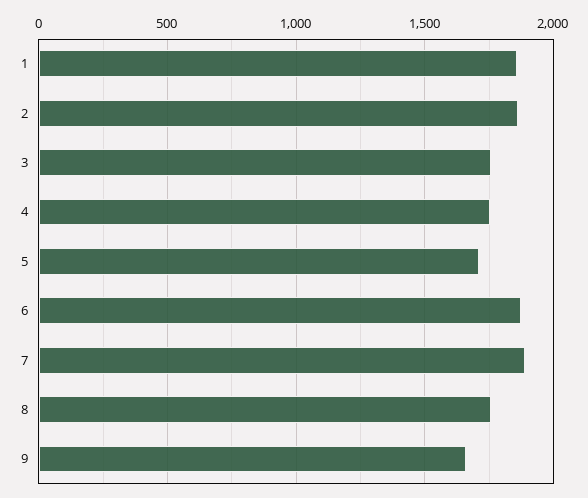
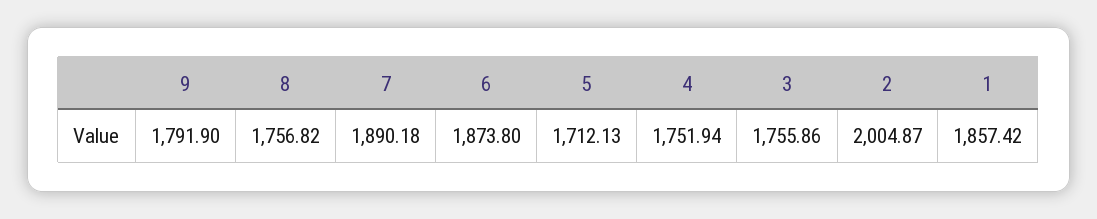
2: 1850 -> 2004.87
9: 1650 -> 1791.9

